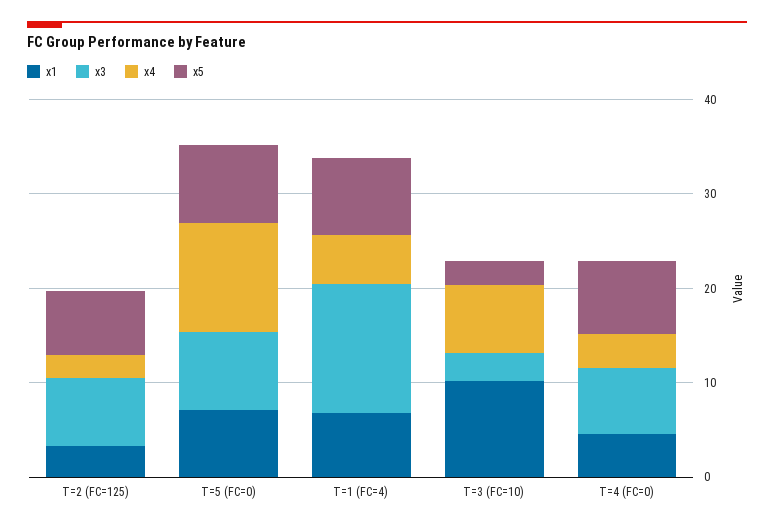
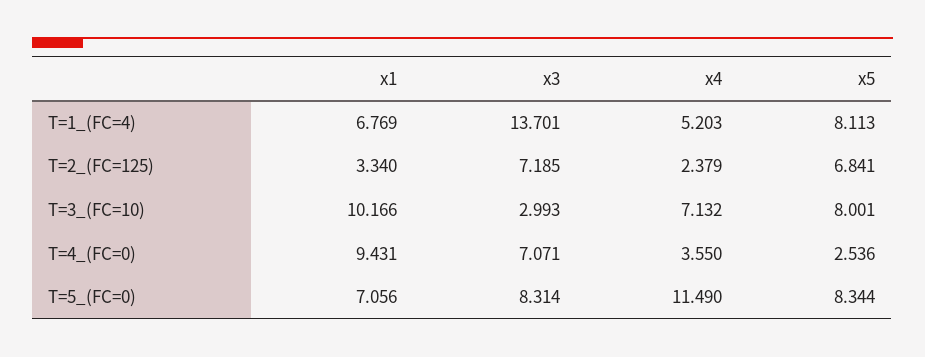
x5, T=3 (FC=10): 2 -> 8.001
x1, T=4 (FC=0): 4 -> 9.431
x5, T=4 (FC=0): 8 -> 2.536

